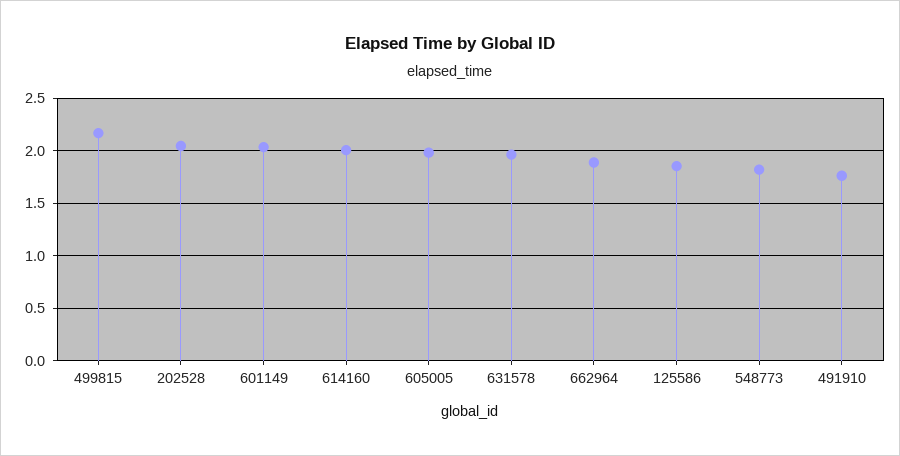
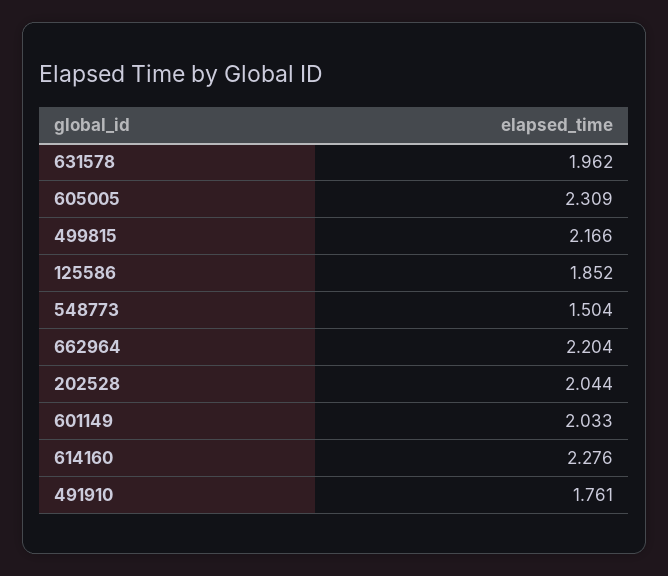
614160: 2 -> 2.276
605005: 2 -> 2.309
662964: 1.9 -> 2.204
548773: 1.8 -> 1.504

